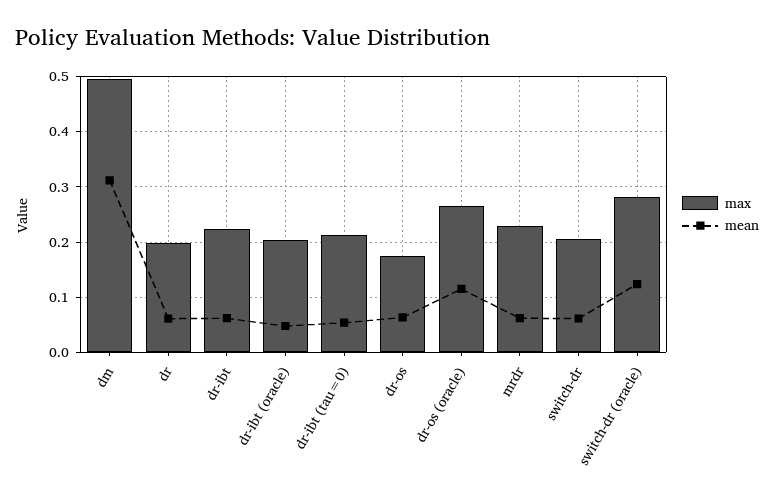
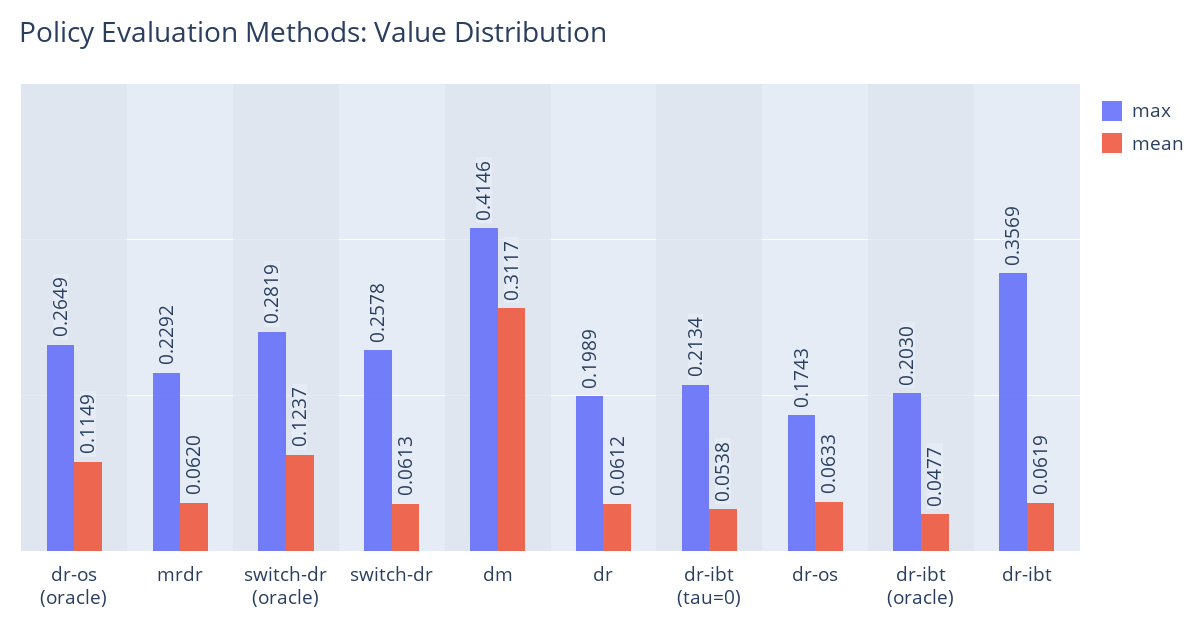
max, dm: 0.5 -> 0.4146
max, dr-ibt: 0.22 -> 0.3569
max, switch-dr: 0.2 -> 0.2578

